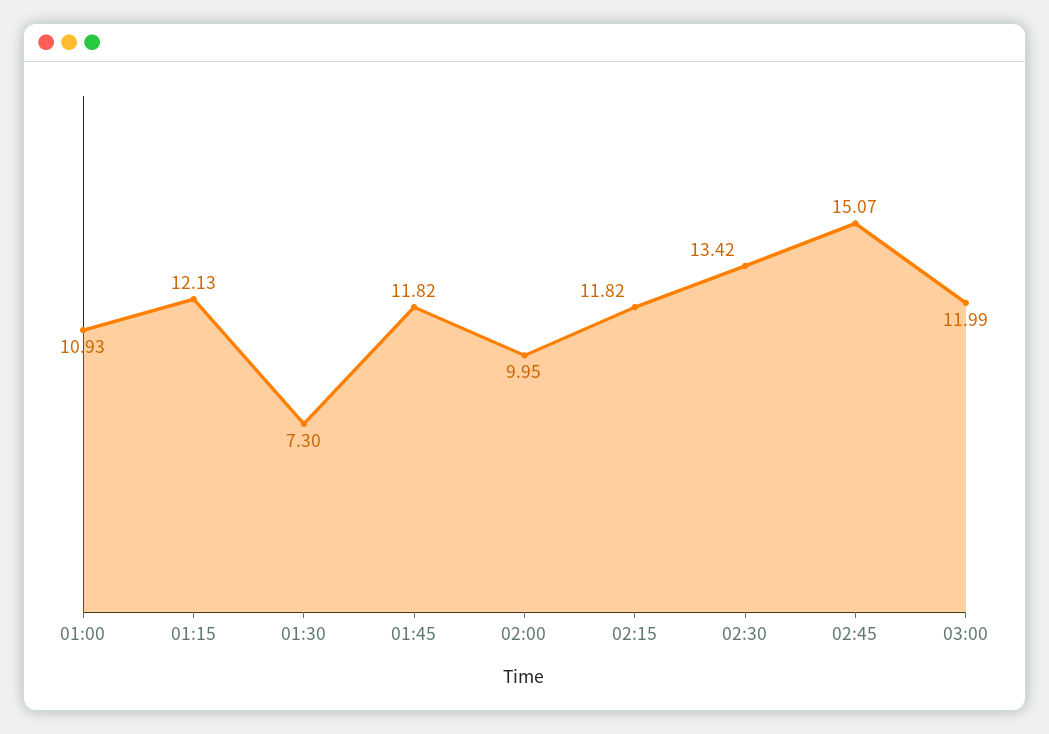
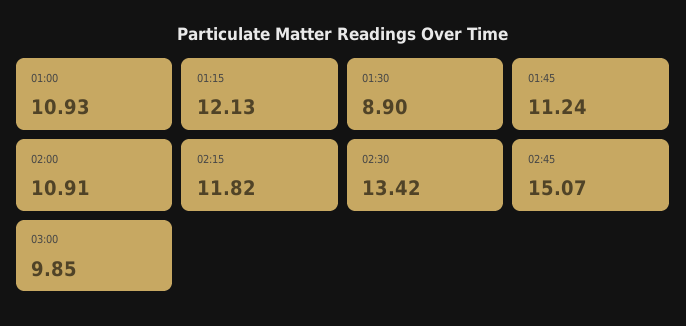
01:30: 7.3 -> 8.9
01:45: 11.82 -> 11.24
02:00: 9.95 -> 10.91
03:00: 11.99 -> 9.85

